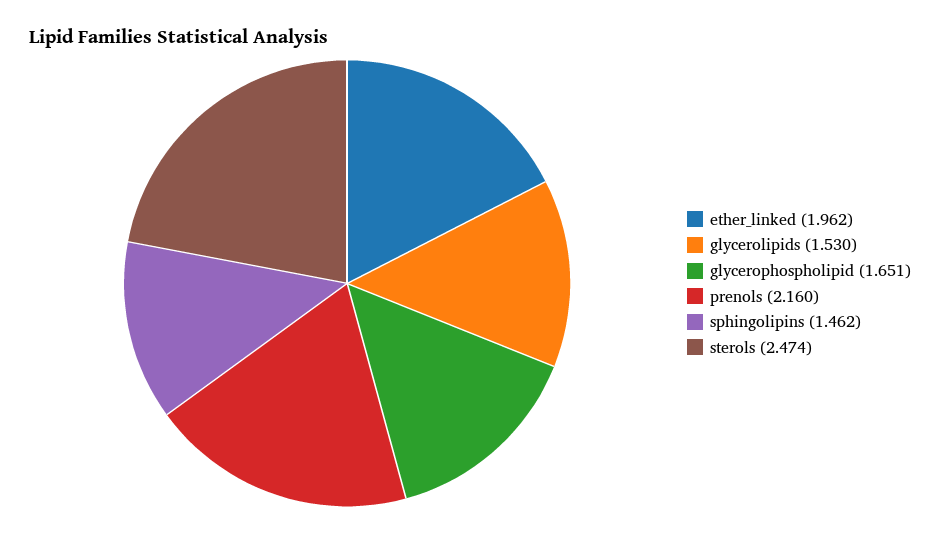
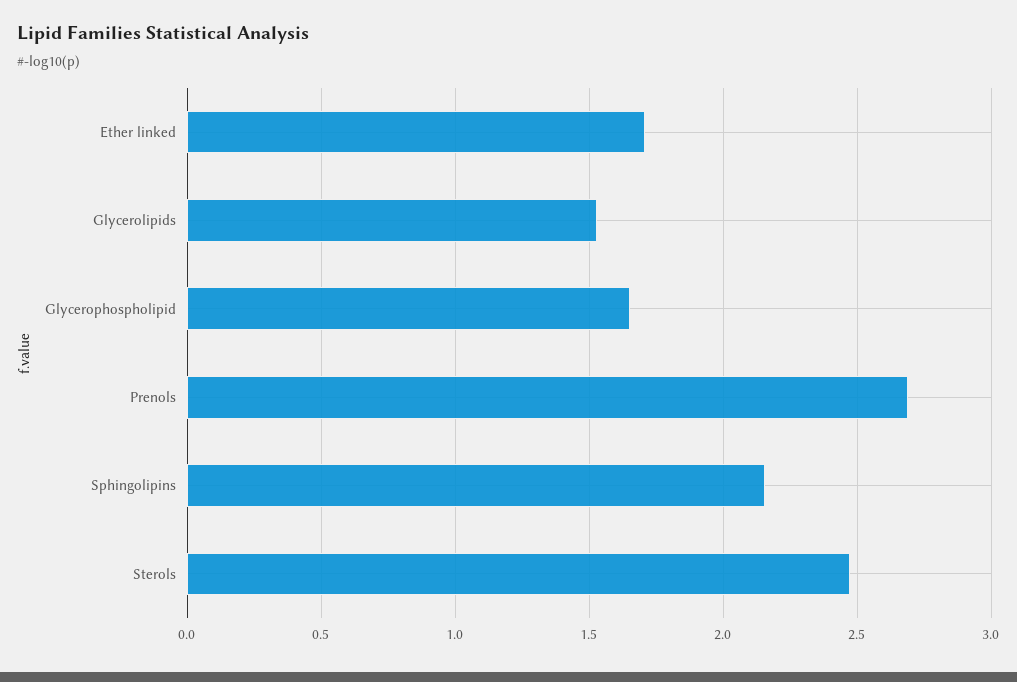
ether_linked: 1.962 -> 1.7
prenols: 2.16 -> 2.7
sphingolipins: 1.462 -> 2.15

